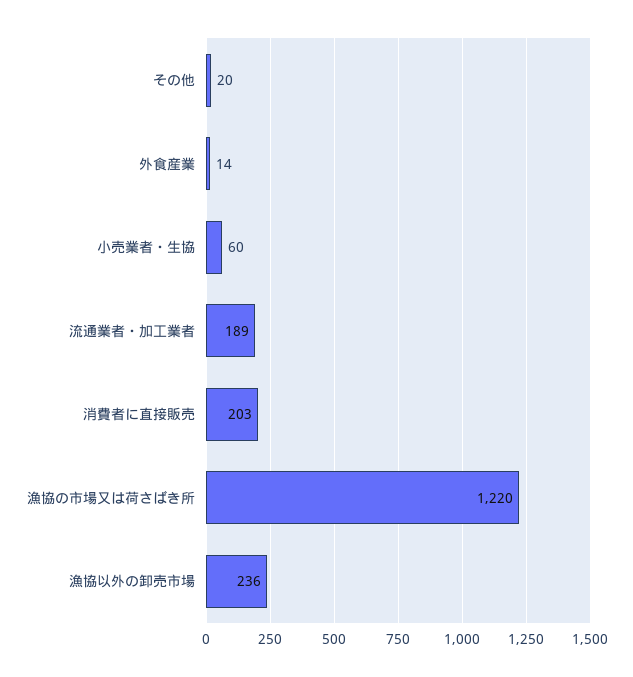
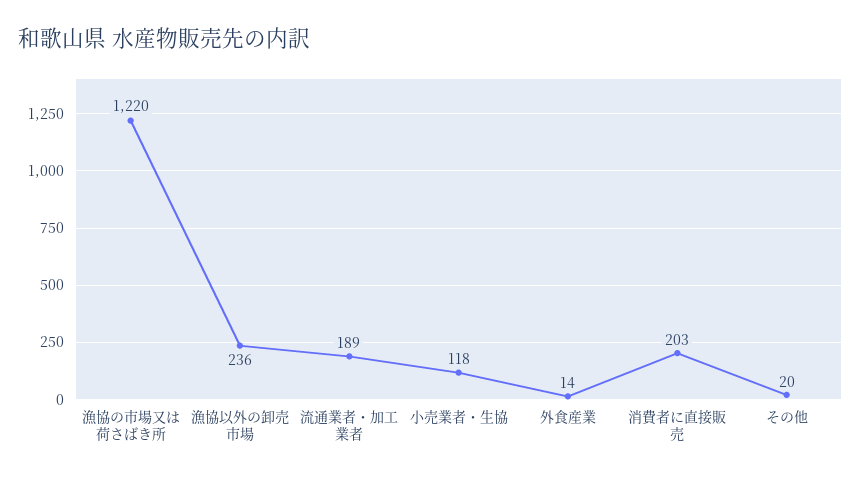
小売業者・生協: 60 -> 118

